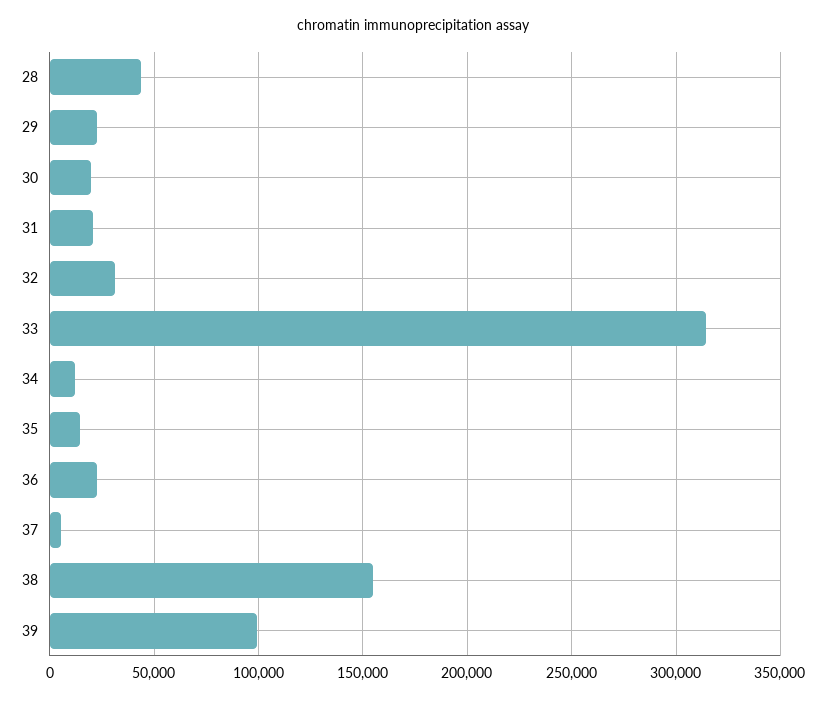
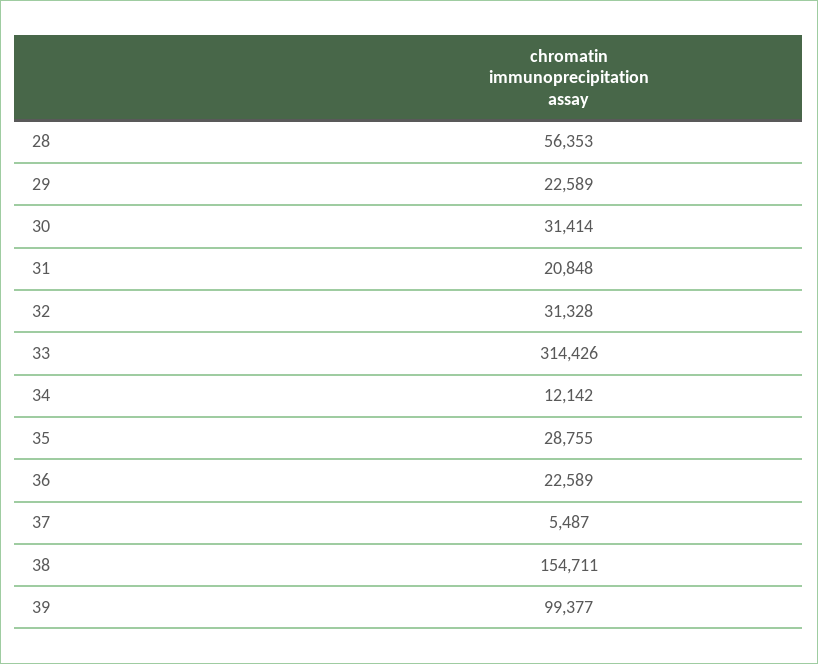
28: 45000 -> 56353
30: 20000 -> 31414
35: 15000 -> 28755

